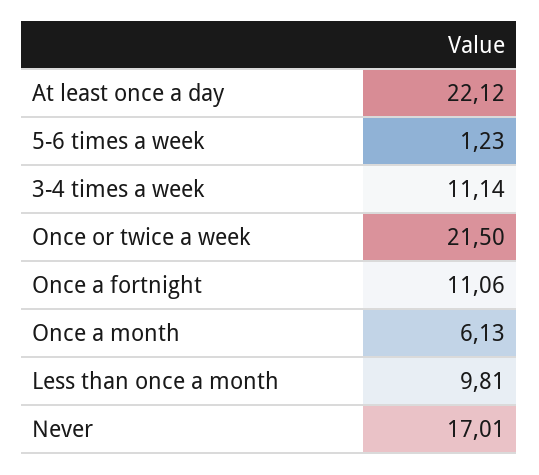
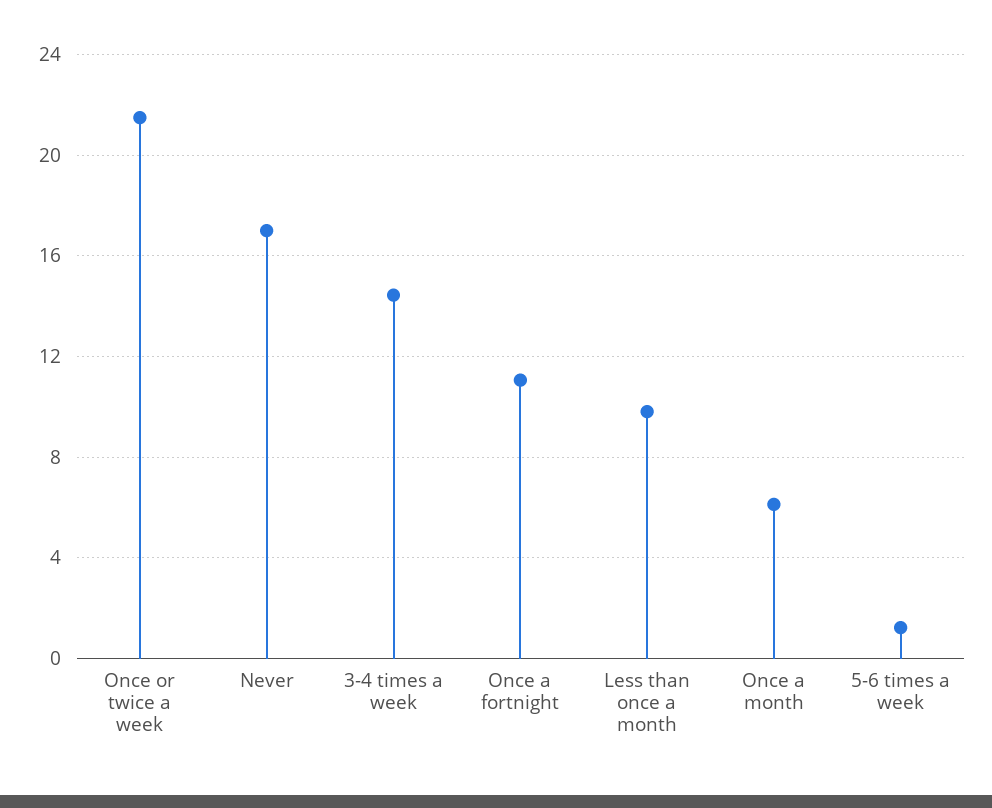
At least once a day: 22.12 -> none
3-4 times a week: 11.14 -> 14.5

